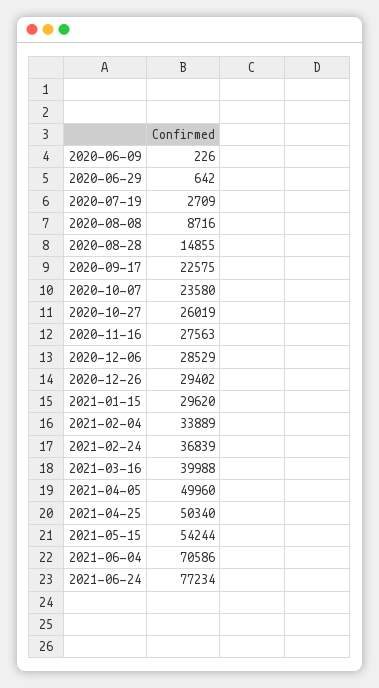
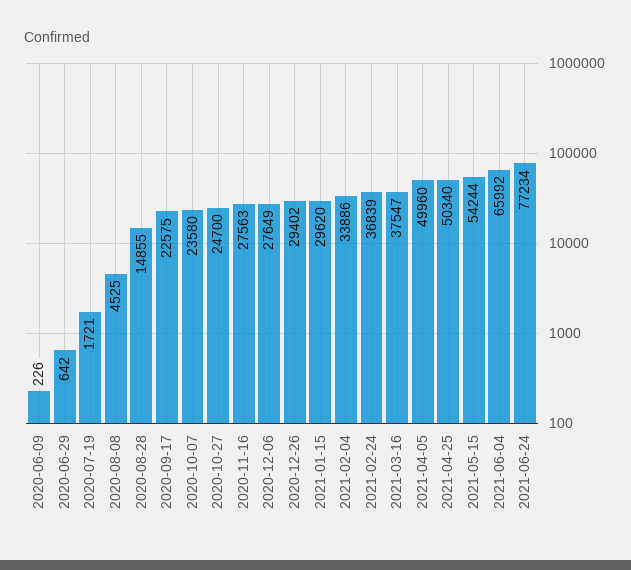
2020-07-19: 2709 -> 1721
2020-08-08: 8716 -> 4525
2020-10-27: 26019 -> 24700
2020-12-06: 28529 -> 27649
2021-02-04: 33889 -> 33886
2021-03-16: 39988 -> 37547
2021-06-04: 70586 -> 65992

